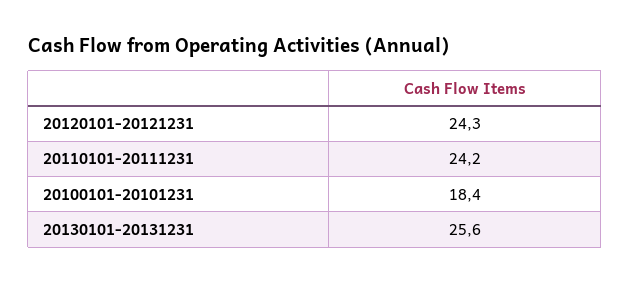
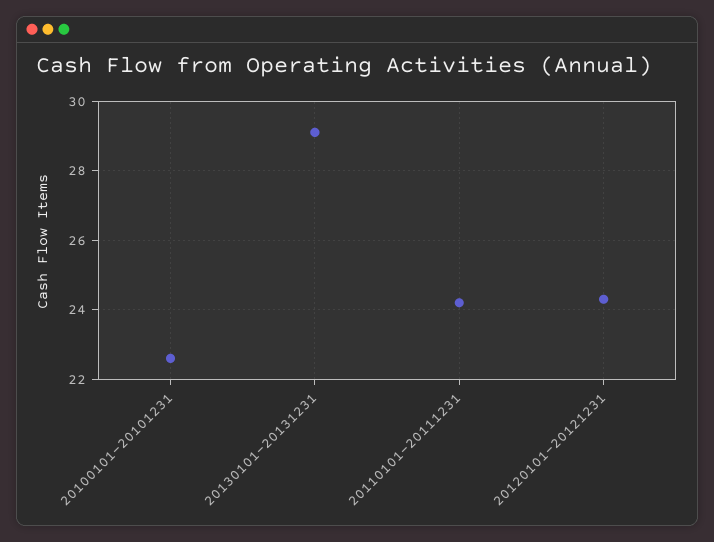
20100101-20101231: 18.4 -> 22.5
20130101-20131231: 25.6 -> 29

